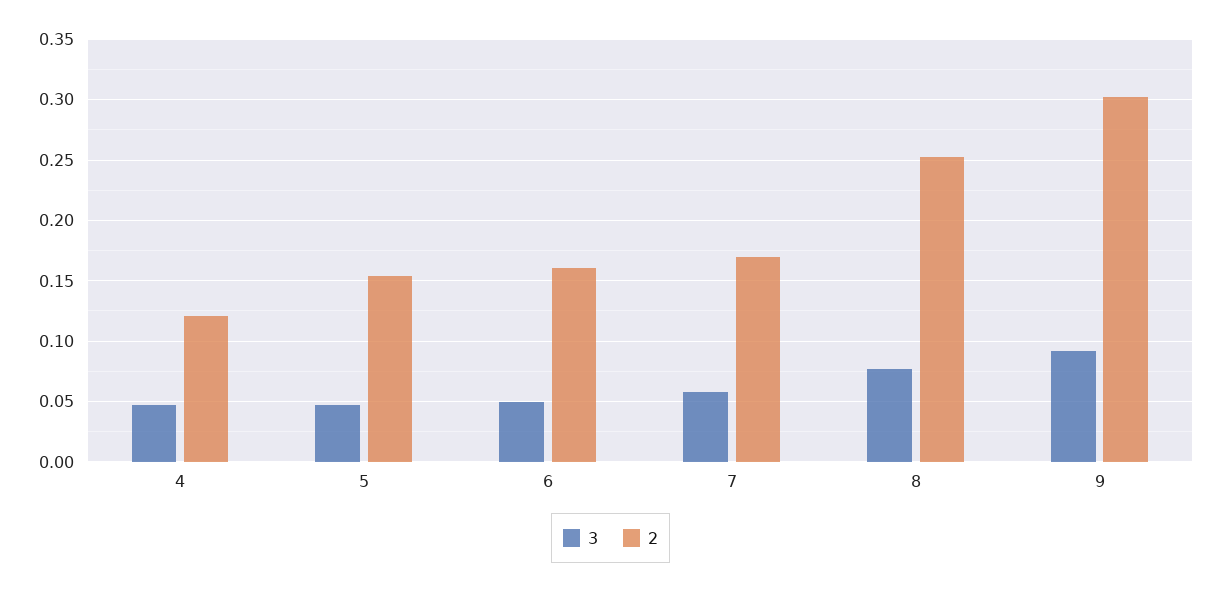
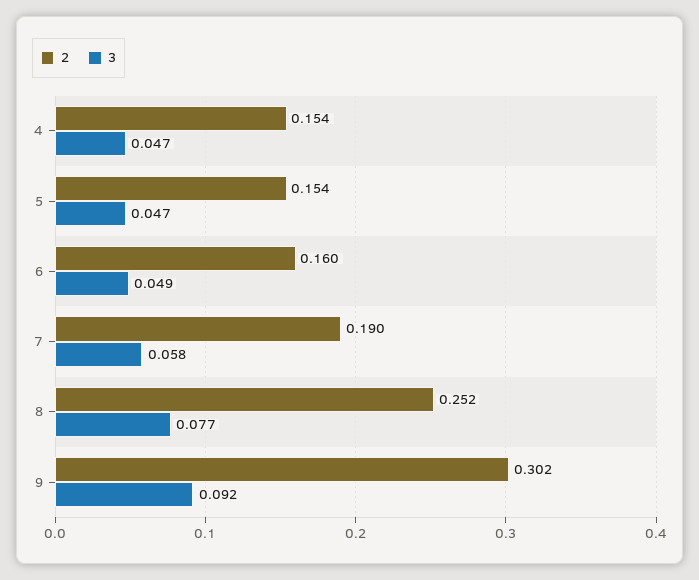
2, 4: 0.12 -> 0.154
2, 7: 0.17 -> 0.19

